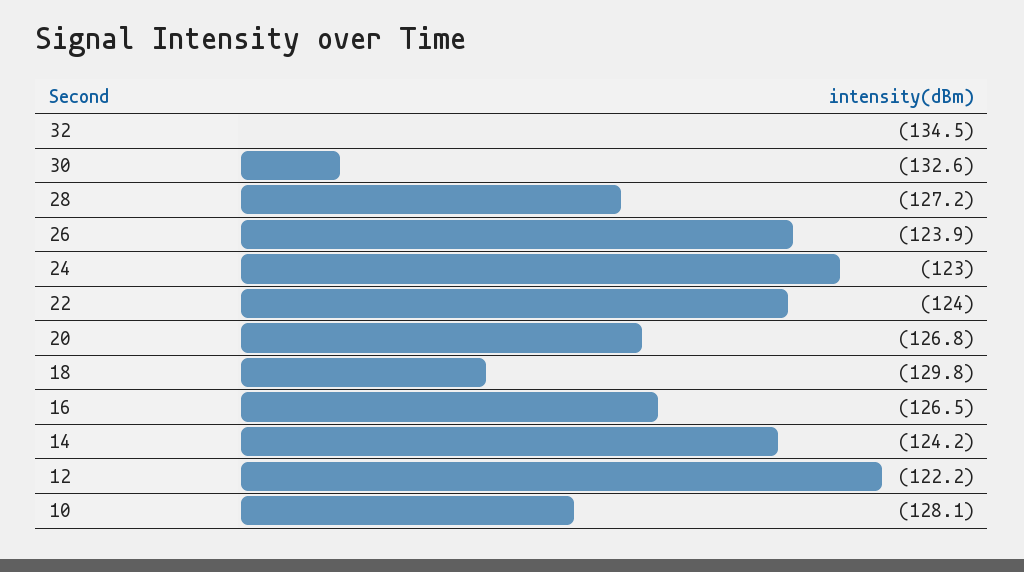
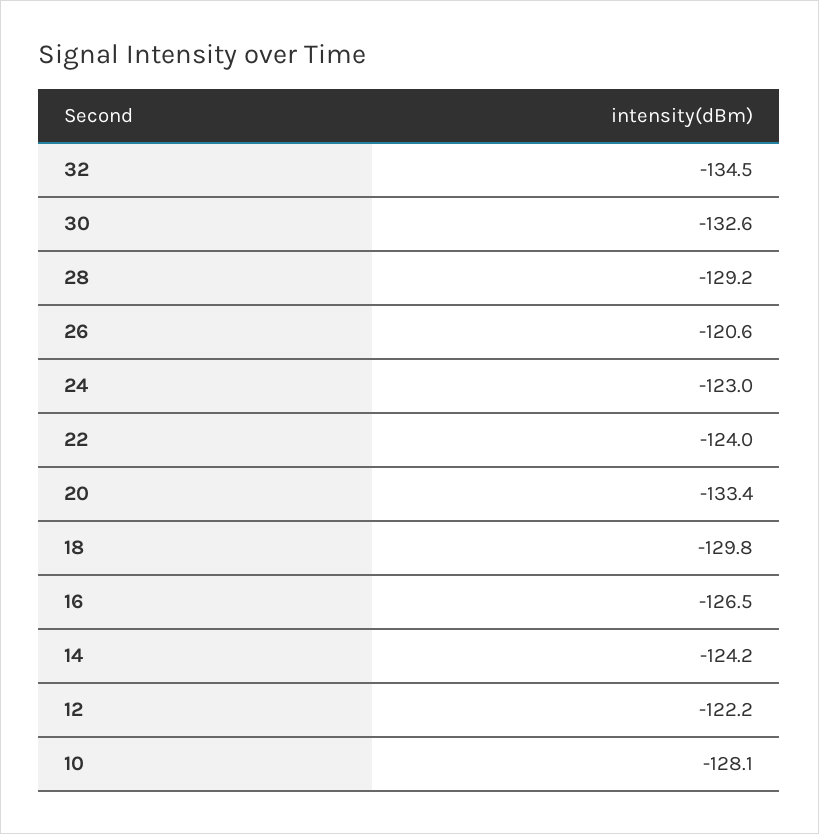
28: -127.2 -> -129.2
26: -123.9 -> -120.6
20: -126.8 -> -133.4

